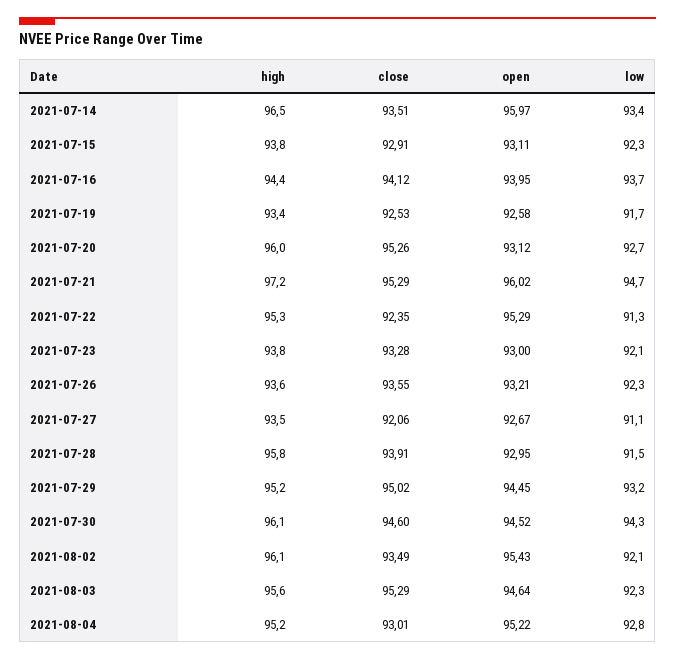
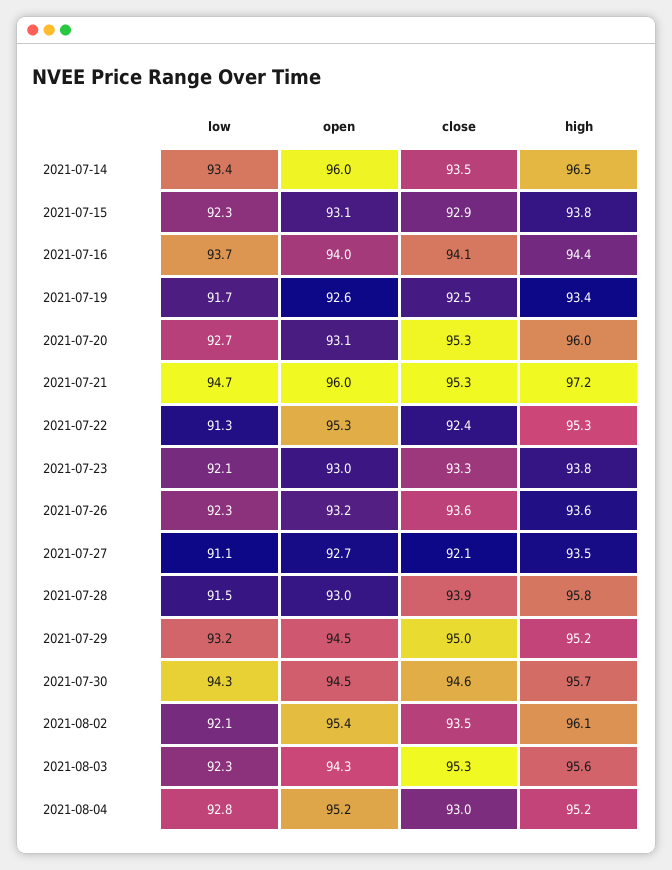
high, 2021-07-30: 96.1 -> 95.7
open, 2021-08-03: 94.64 -> 94.3

